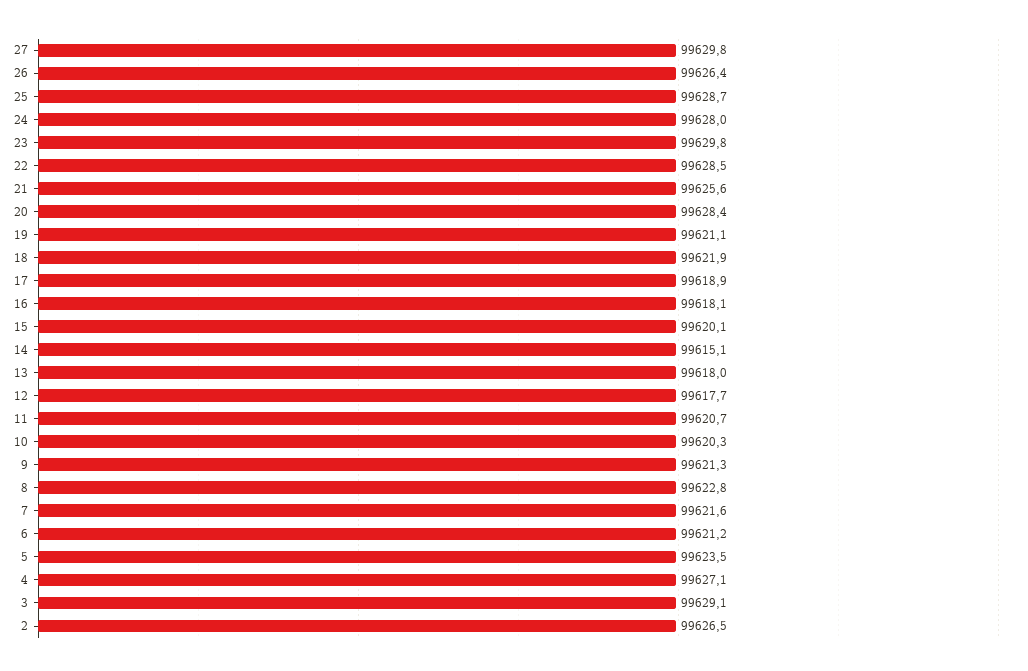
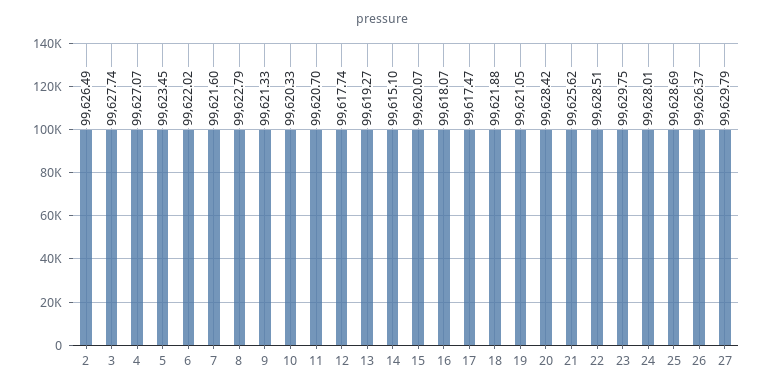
17: 99618.9 -> 99617.47
13: 99618 -> 99619.27
6: 99621.2 -> 99622.02
3: 99629.1 -> 99627.74

